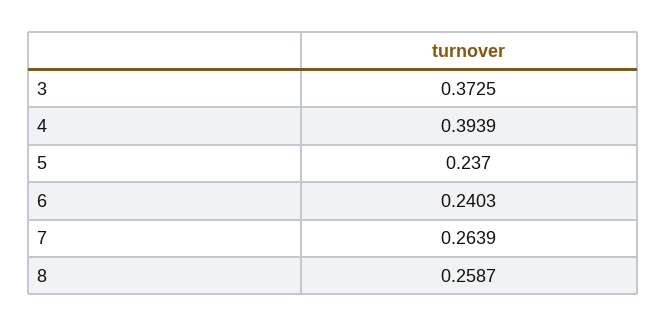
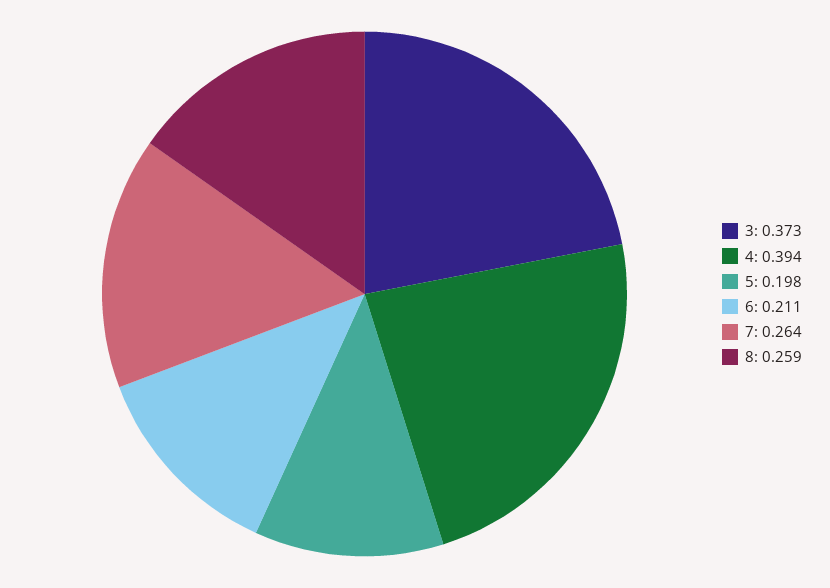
5: 0.237 -> 0.198
6: 0.2403 -> 0.211

